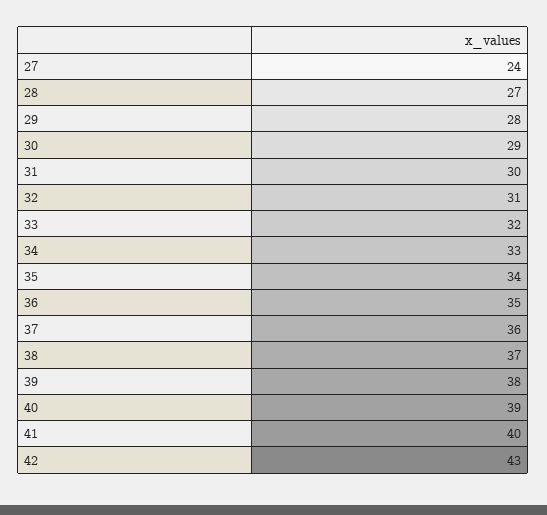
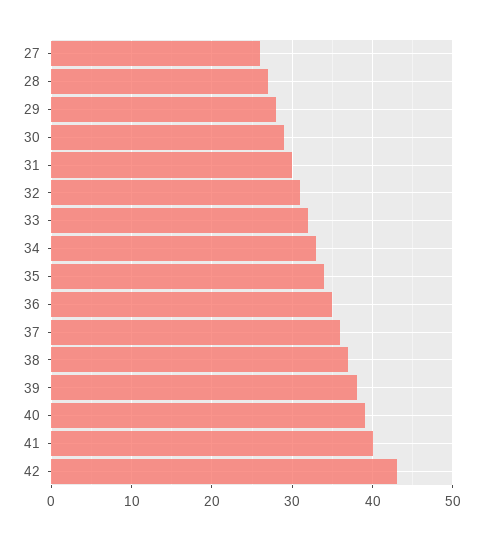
27: 24 -> 26

